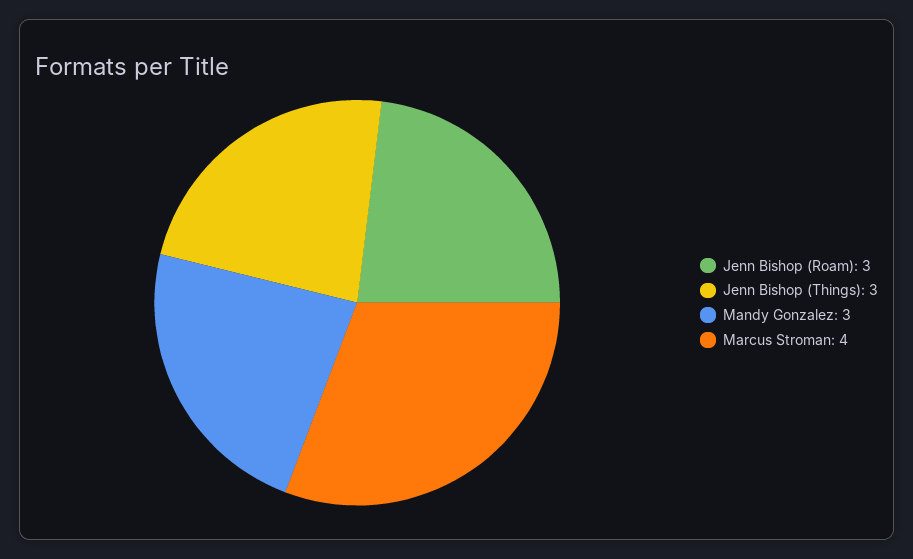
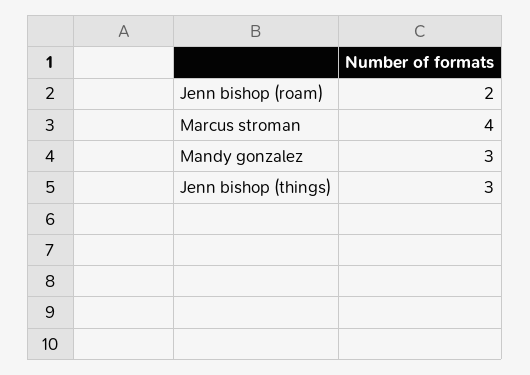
Jenn Bishop (Roam): 3 -> 2

